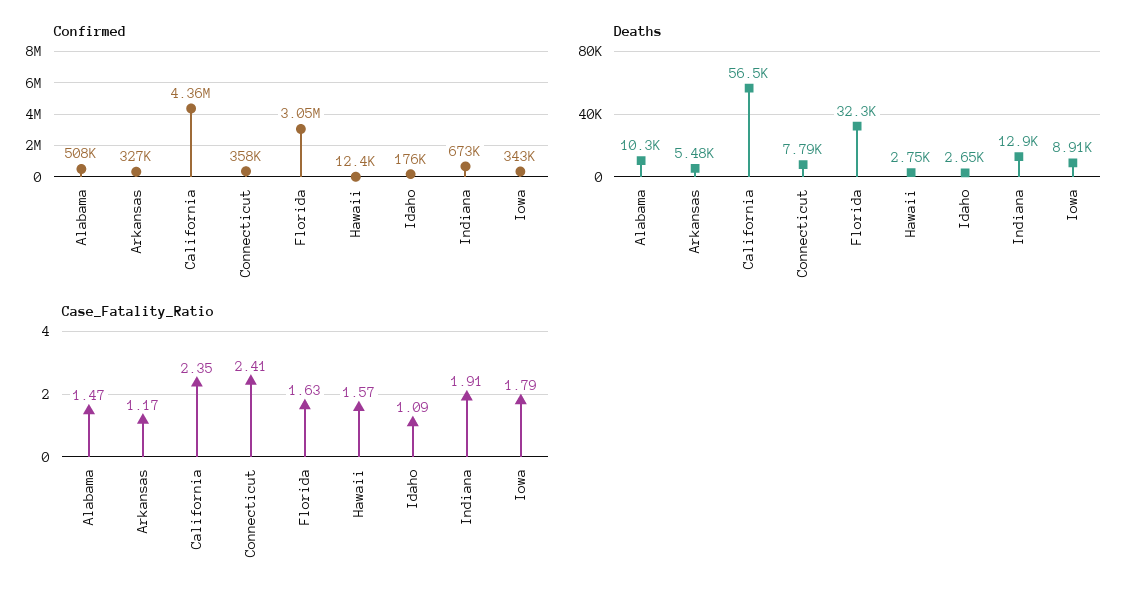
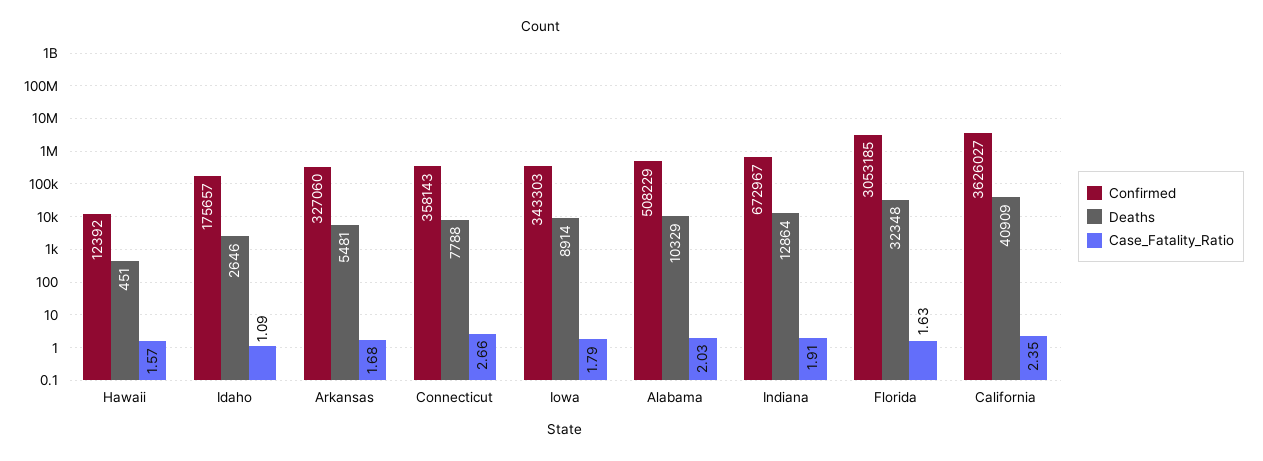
Confirmed, California: 4360000 -> 3626027
Deaths, California: 56500 -> 40909
Deaths, Hawaii: 2750 -> 451
Case_Fatality_Ratio, Alabama: 1.47 -> 2.03
Case_Fatality_Ratio, Arkansas: 1.17 -> 1.68
Case_Fatality_Ratio, Connecticut: 2.41 -> 2.66

